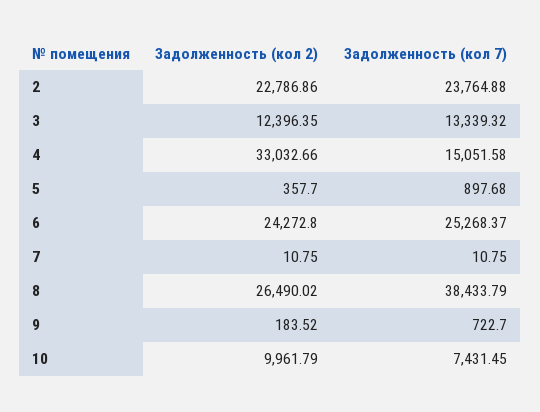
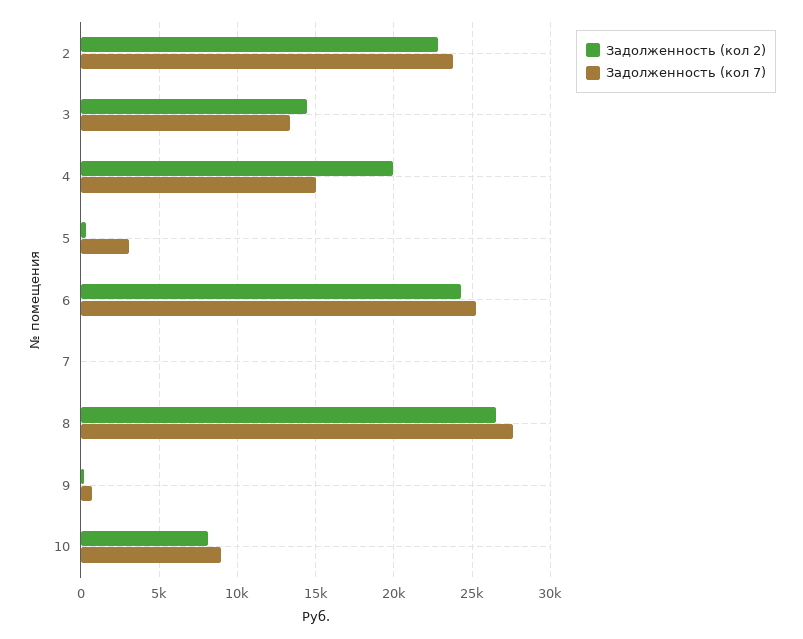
Задолженность (кол 2), 3: 12396.35 -> 14500
Задолженность (кол 2), 4: 33032.66 -> 20000
Задолженность (кол 7), 5: 897.68 -> 3000
Задолженность (кол 7), 8: 38433.79 -> 27500
Задолженность (кол 2), 10: 9961.79 -> 8000
Задолженность (кол 7), 10: 7431.45 -> 9000

